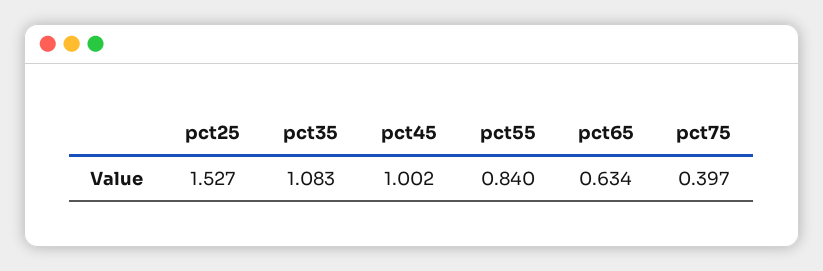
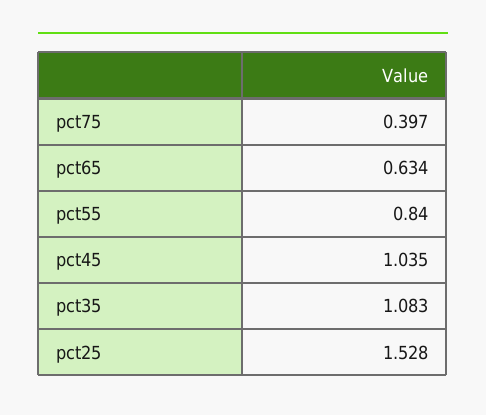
pct25: 1.527 -> 1.528
pct45: 1.002 -> 1.035

